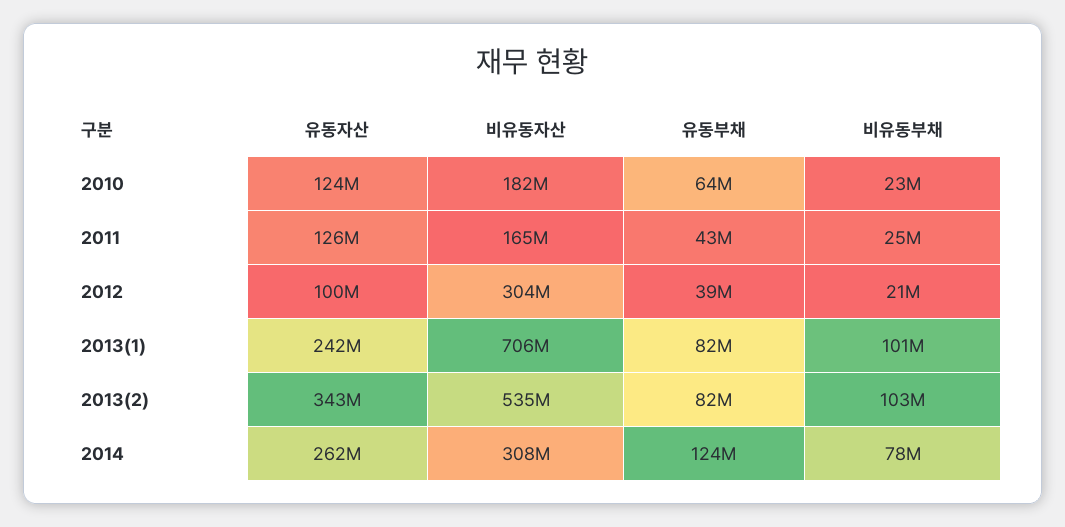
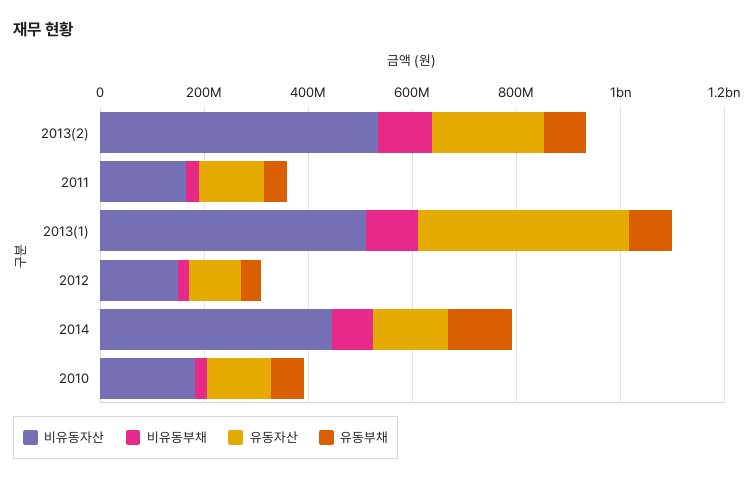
비유동자산, 2012: 304000000 -> 150000000
유동자산, 2013(1): 242000000 -> 400000000
비유동자산, 2013(1): 706000000 -> 500000000
유동자산, 2013(2): 343000000 -> 200000000
유동자산, 2014: 262000000 -> 150000000
비유동자산, 2014: 308000000 -> 450000000

